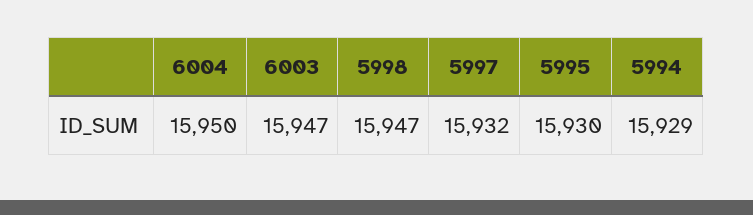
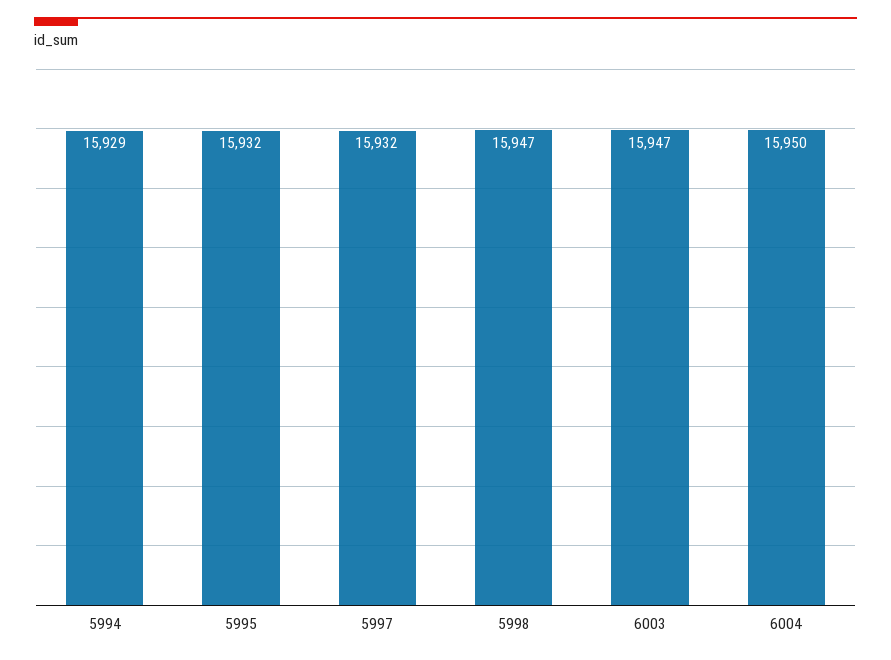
5995: 15930 -> 15932

